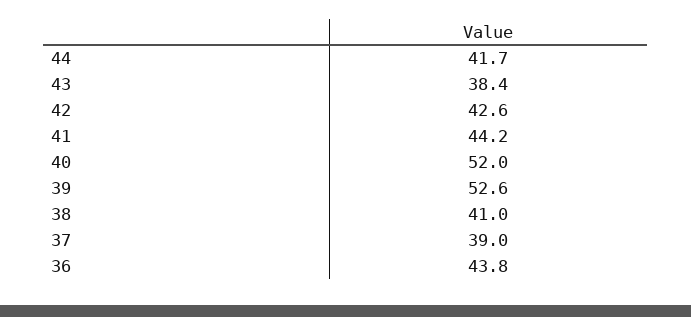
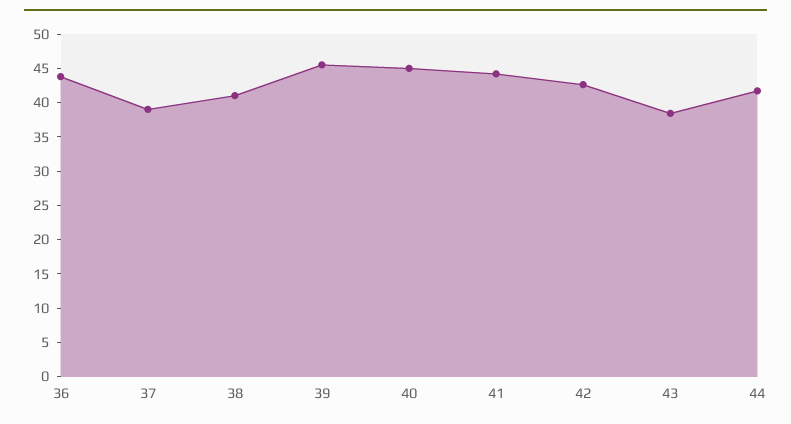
40: 52 -> 45
39: 52.6 -> 45

